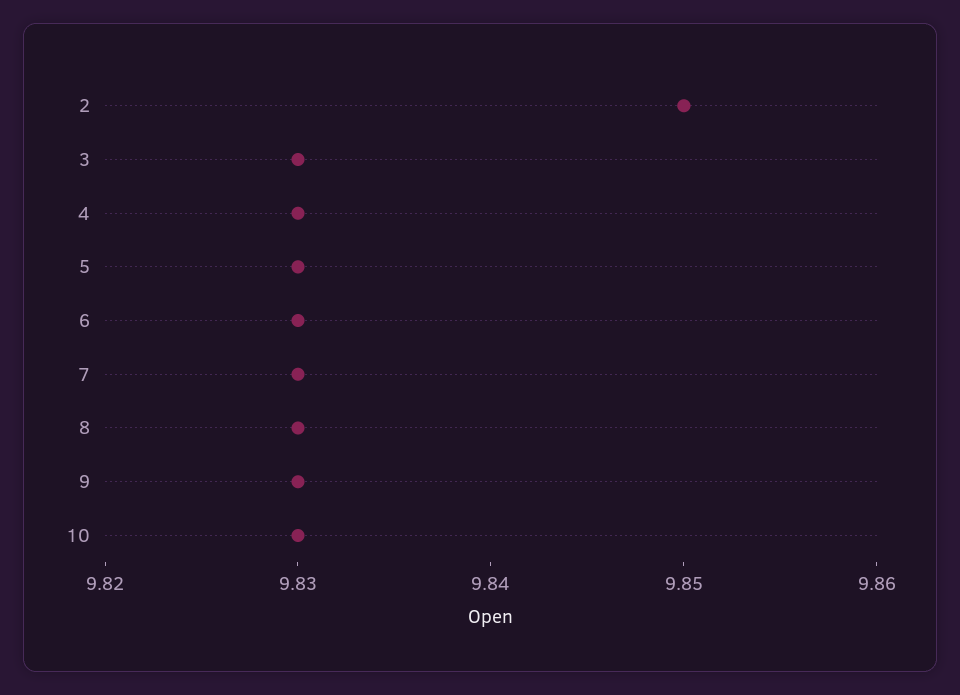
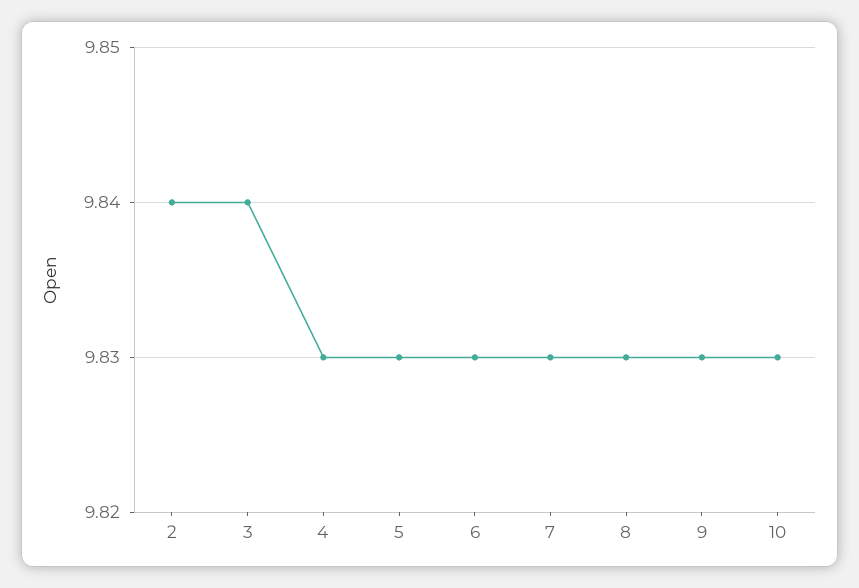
2: 9.85 -> 9.84
3: 9.83 -> 9.84

